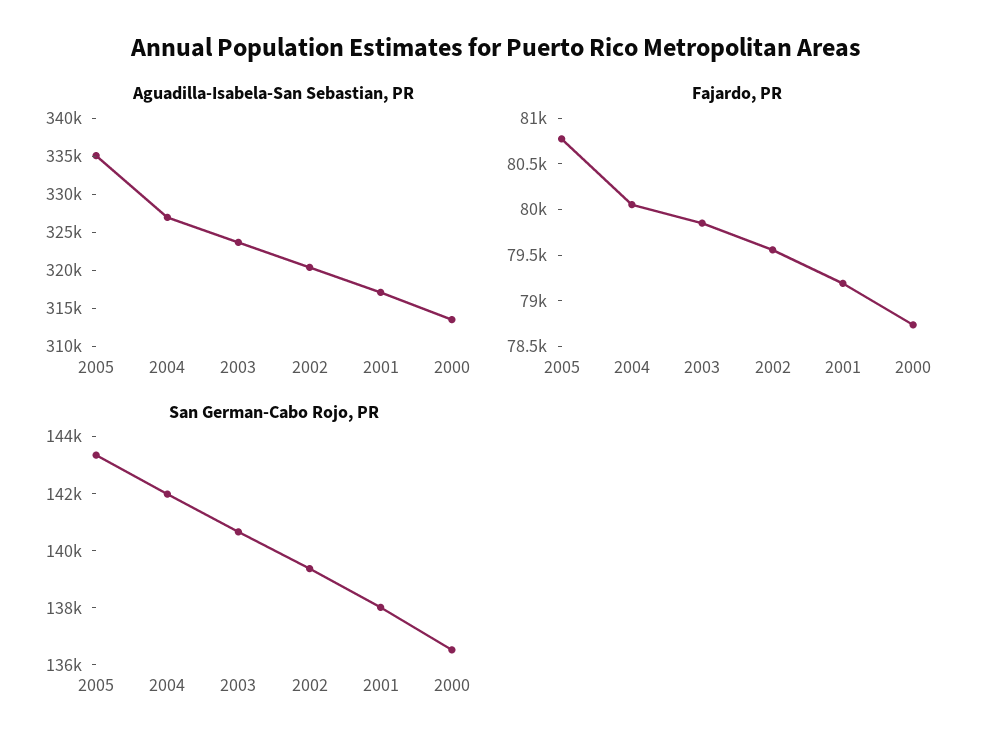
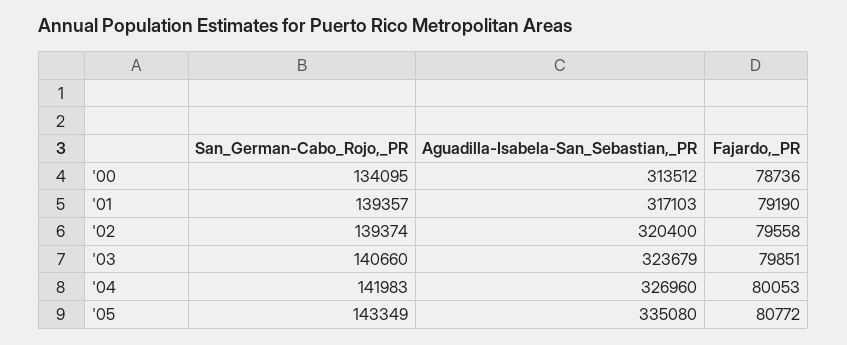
San German-Cabo Rojo, PR, 2001: 138000 -> 139357
San German-Cabo Rojo, PR, 2000: 136500 -> 134095

